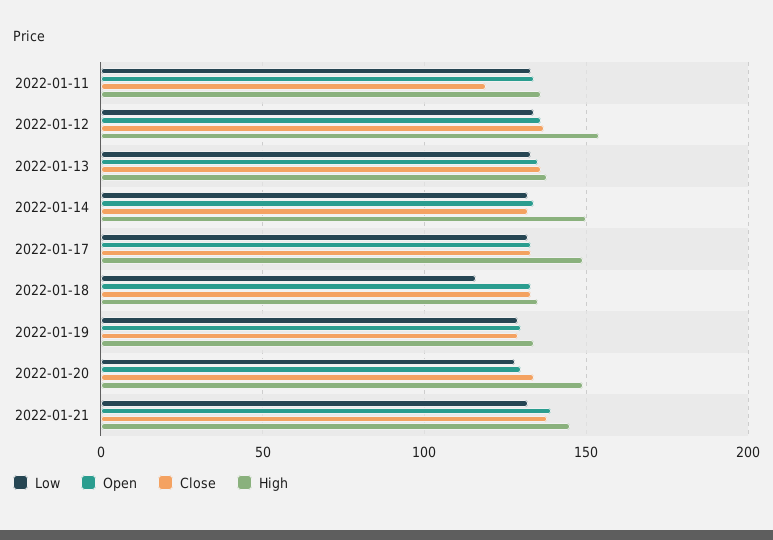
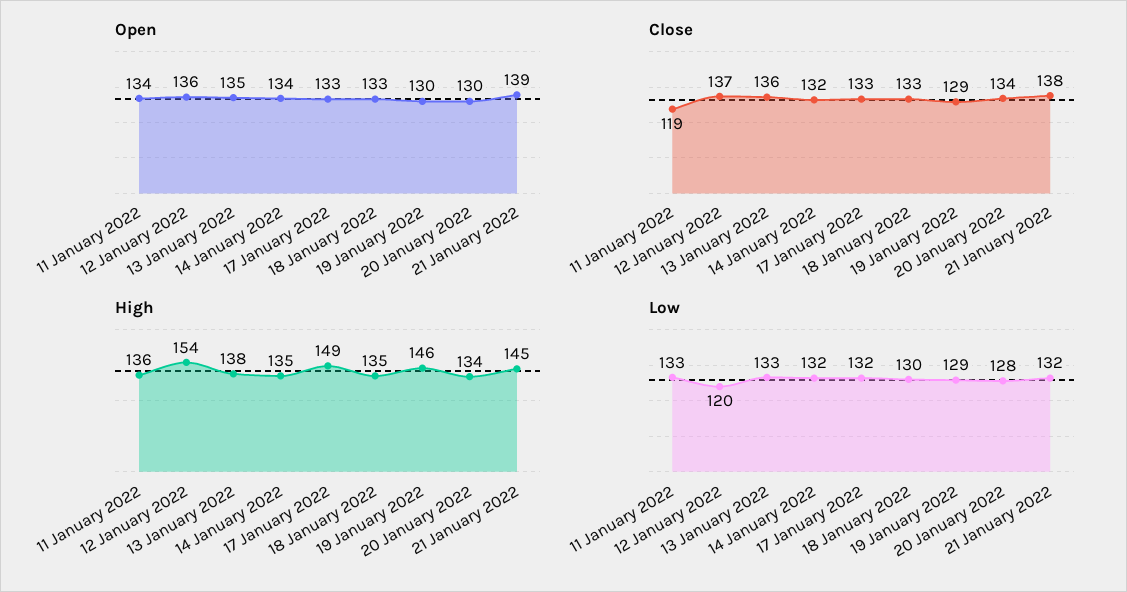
Low, 2022-01-12: 135 -> 120
High, 2022-01-14: 150 -> 135
Low, 2022-01-18: 115 -> 130
High, 2022-01-19: 135 -> 146
High, 2022-01-20: 150 -> 134

